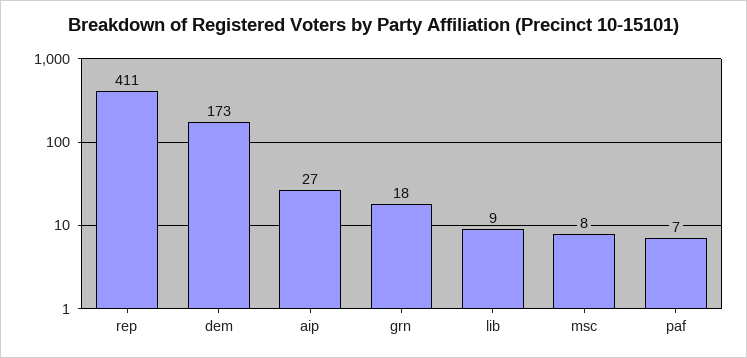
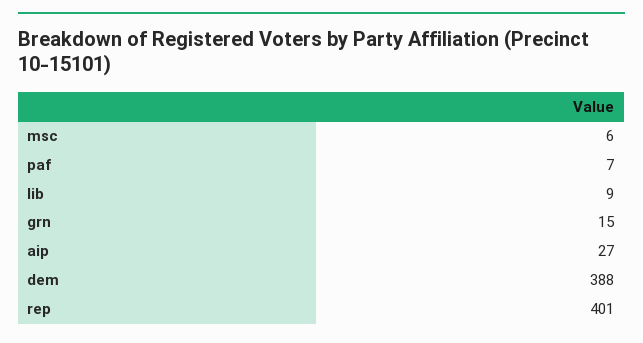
rep: 411 -> 401
dem: 173 -> 388
grn: 18 -> 15
msc: 8 -> 6

